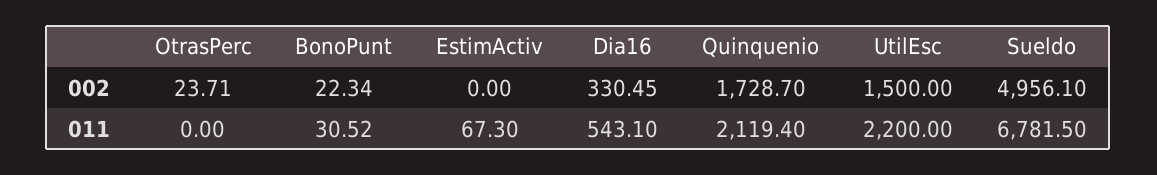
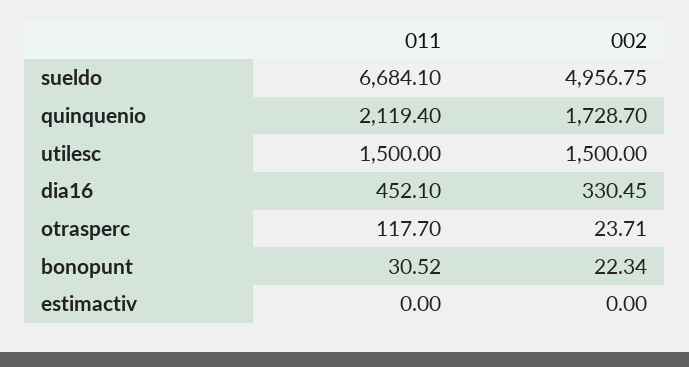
Sueldo, 002: 4956.1 -> 4956.75
OtrasPerc, 011: 0 -> 117.7
EstimActiv, 011: 67.3 -> 0
Dia16, 011: 543.1 -> 452.1
UtilEsc, 011: 2200 -> 1500
Sueldo, 011: 6781.5 -> 6684.1

